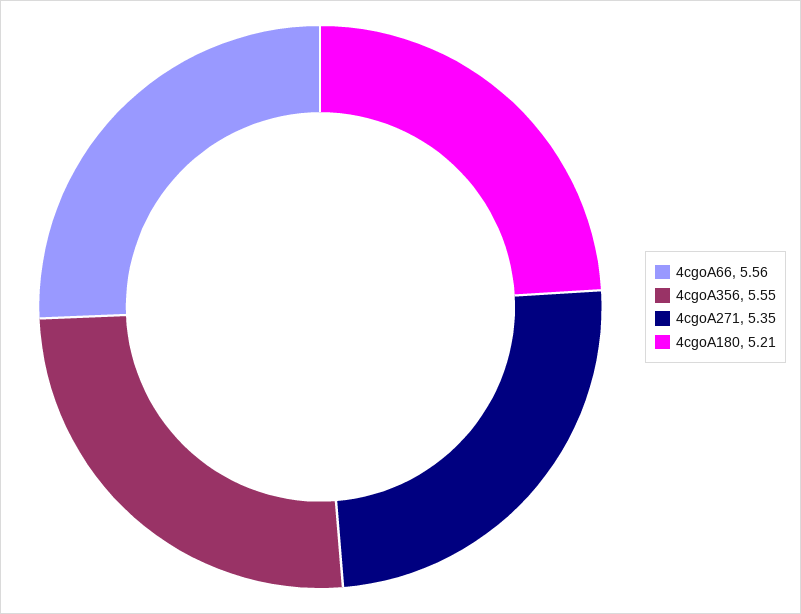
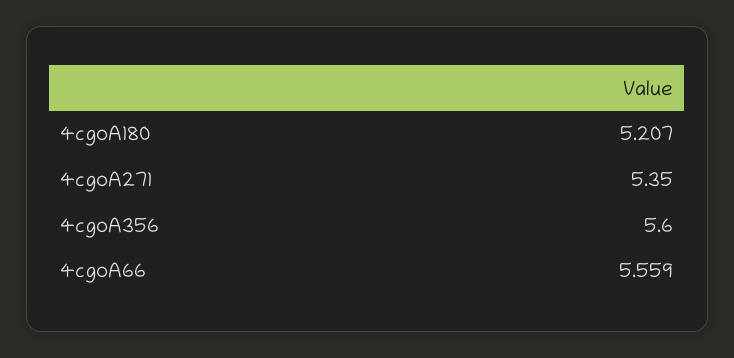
4cgoA356: 5.55 -> 5.6

